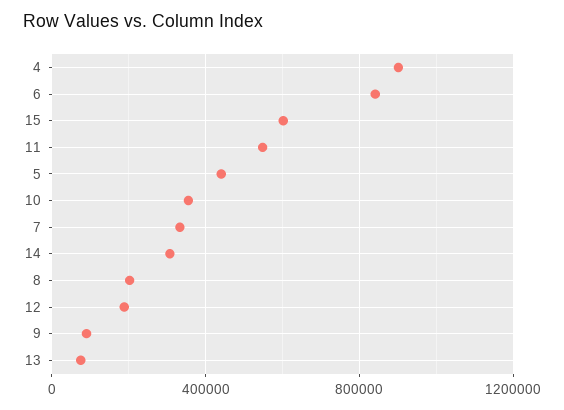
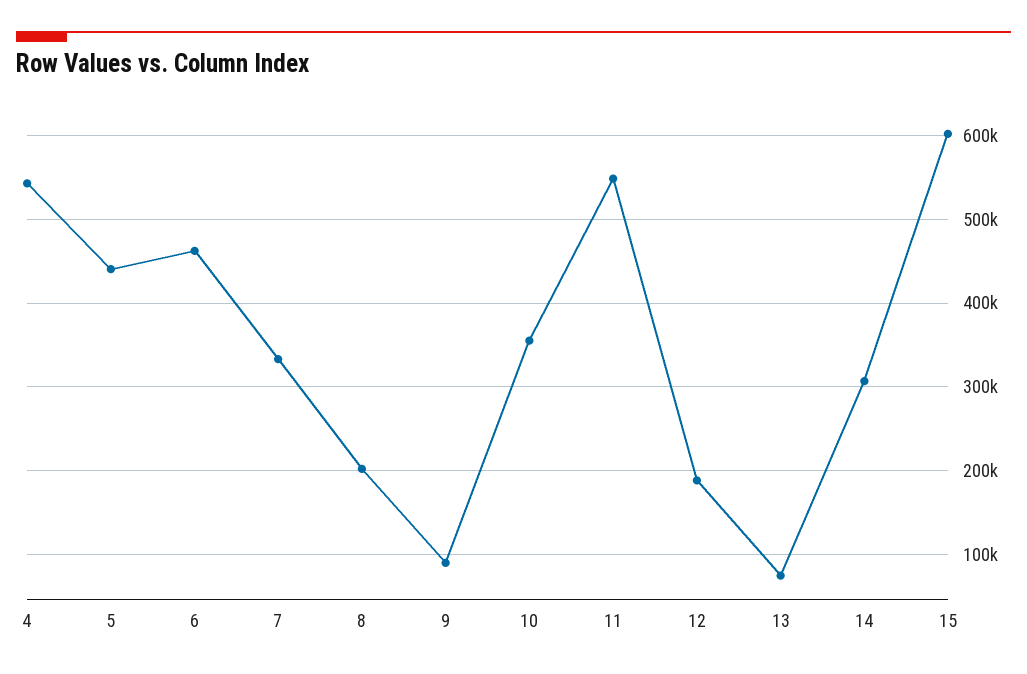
4: 900000 -> 540000
6: 850000 -> 460000

